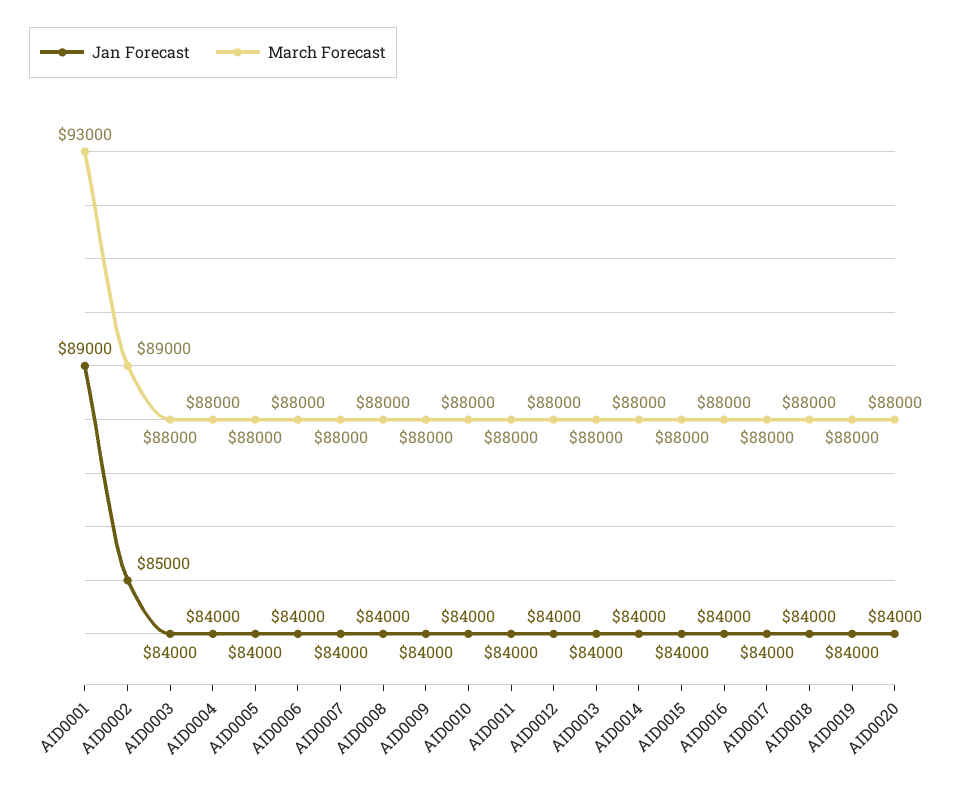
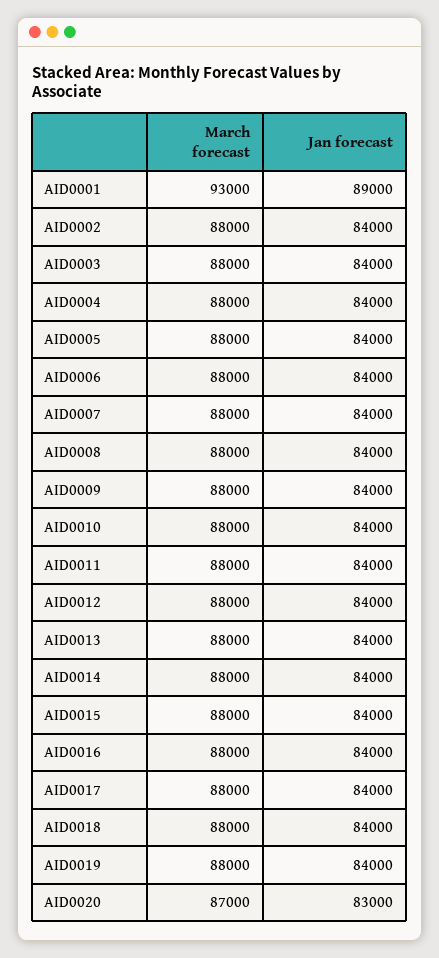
Jan Forecast, AID0002: 85000 -> 84000
March Forecast, AID0002: 89000 -> 88000
Jan Forecast, AID0020: 84000 -> 83000
March Forecast, AID0020: 88000 -> 87000

